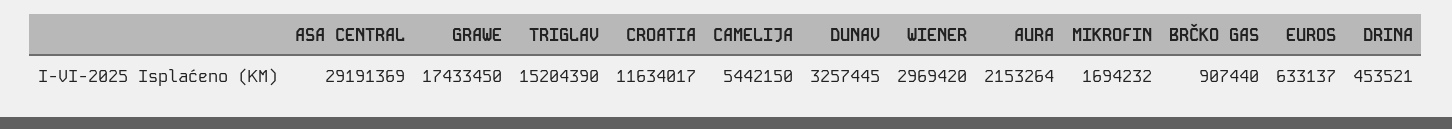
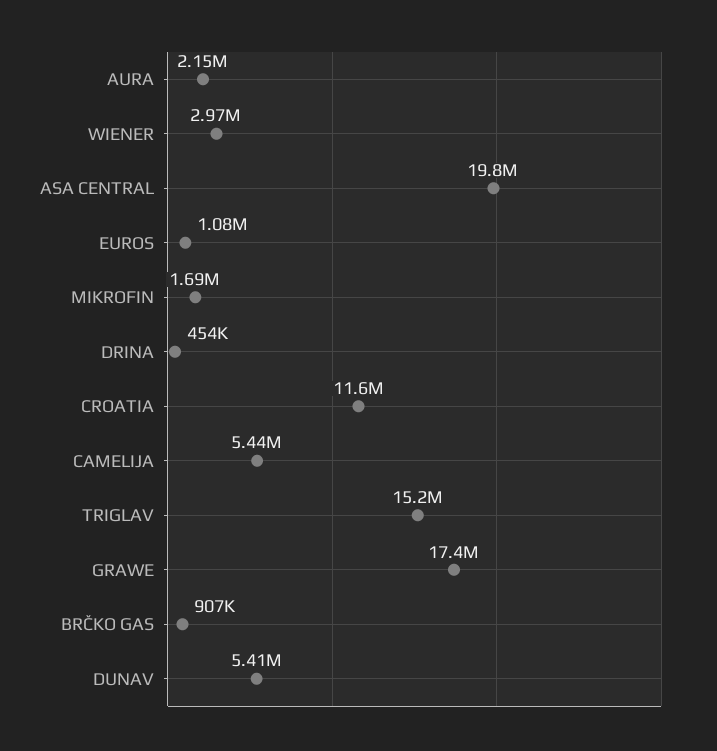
ASA CENTRAL: 29191369 -> 19800000
DUNAV: 3257445 -> 5410000
EUROS: 633137 -> 1080000

